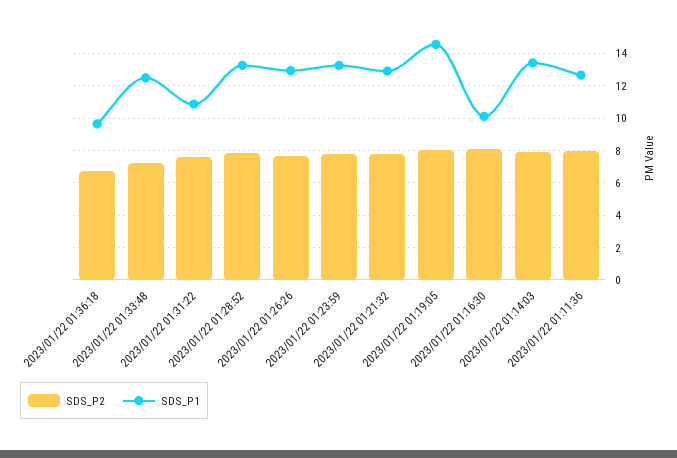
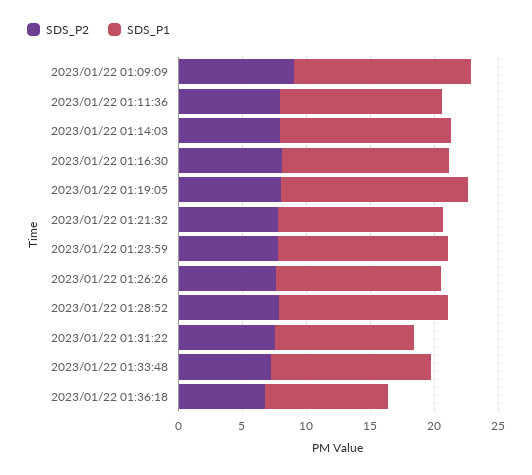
SDS_P1, 2023/01/22 01:16:30: 10 -> 13
SDS_P2, 2023/01/22 01:09:09: none -> 9
SDS_P1, 2023/01/22 01:09:09: none -> 14

